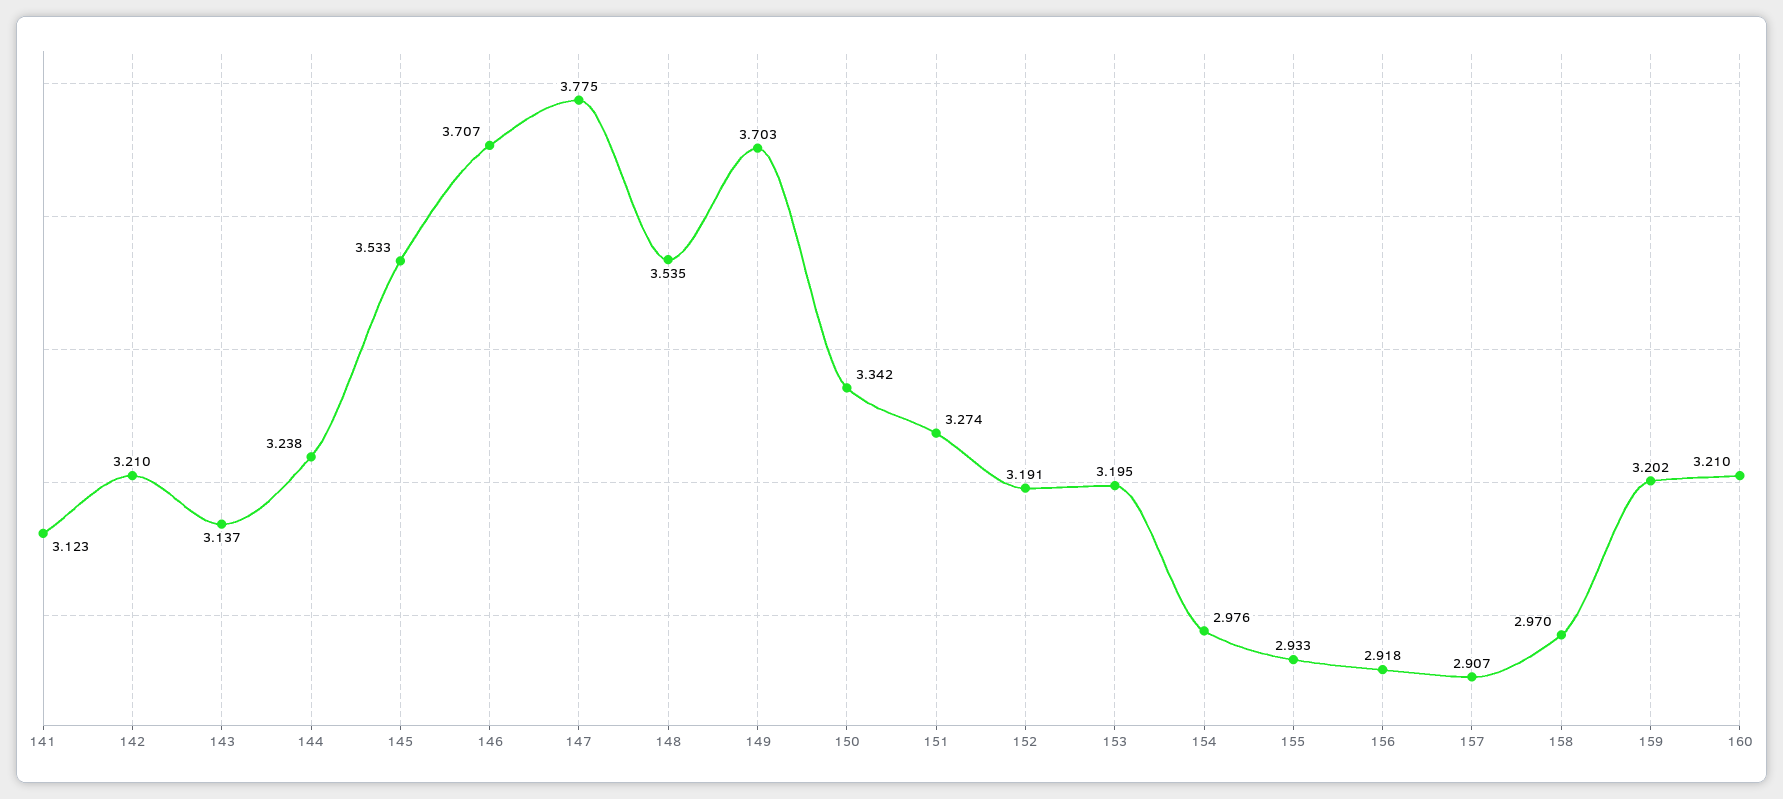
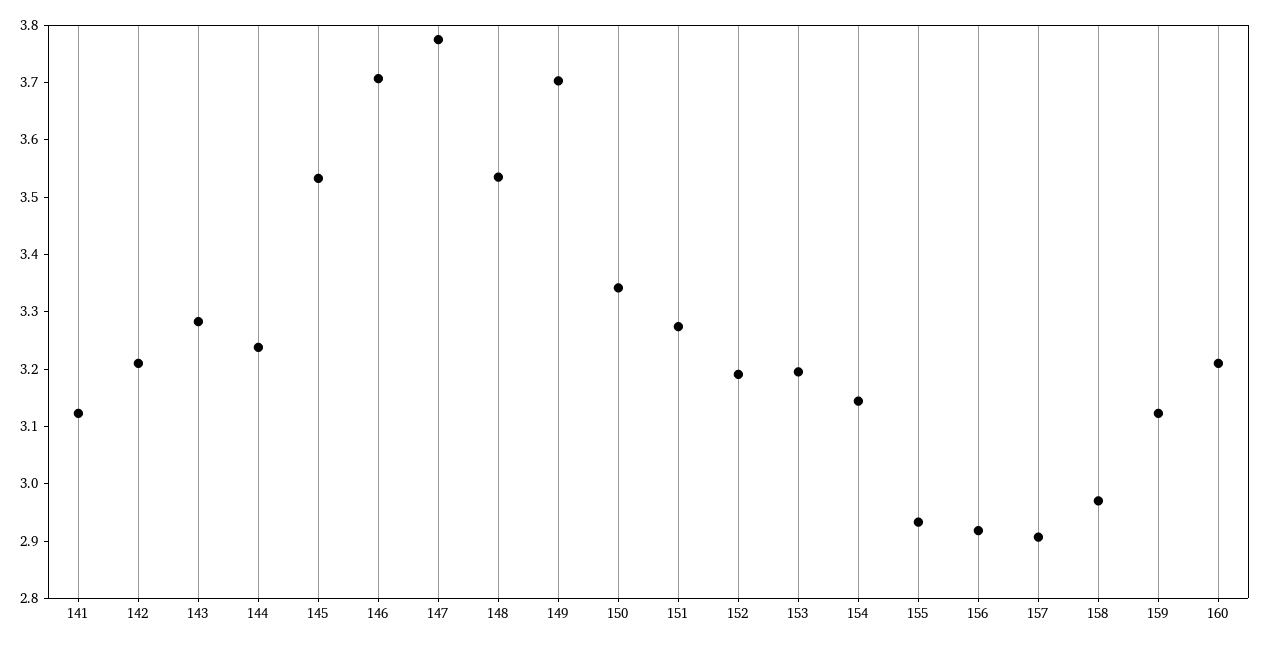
143: 3.137 -> 3.28
154: 2.976 -> 3.14
159: 3.202 -> 3.12

